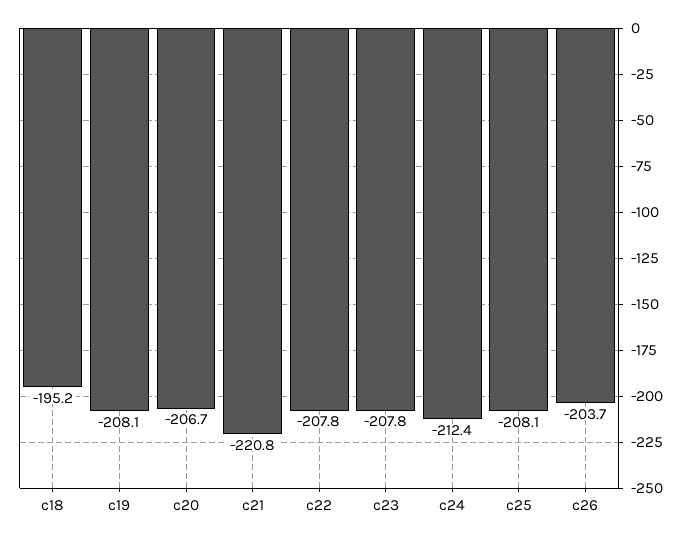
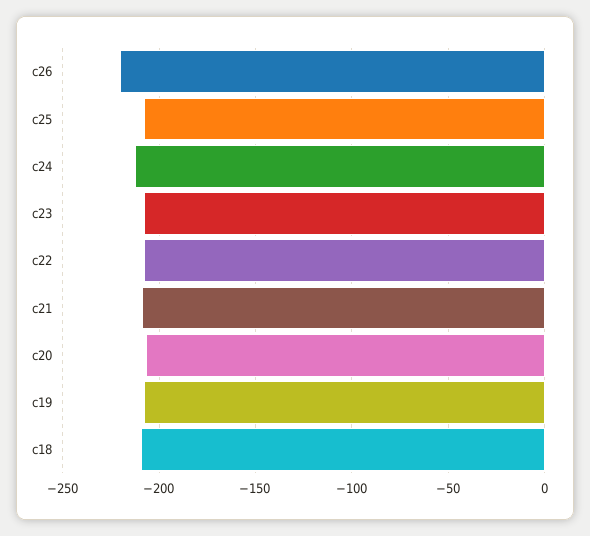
c18: -195.2 -> -210
c21: -220.8 -> -210
c26: -203.7 -> -220

